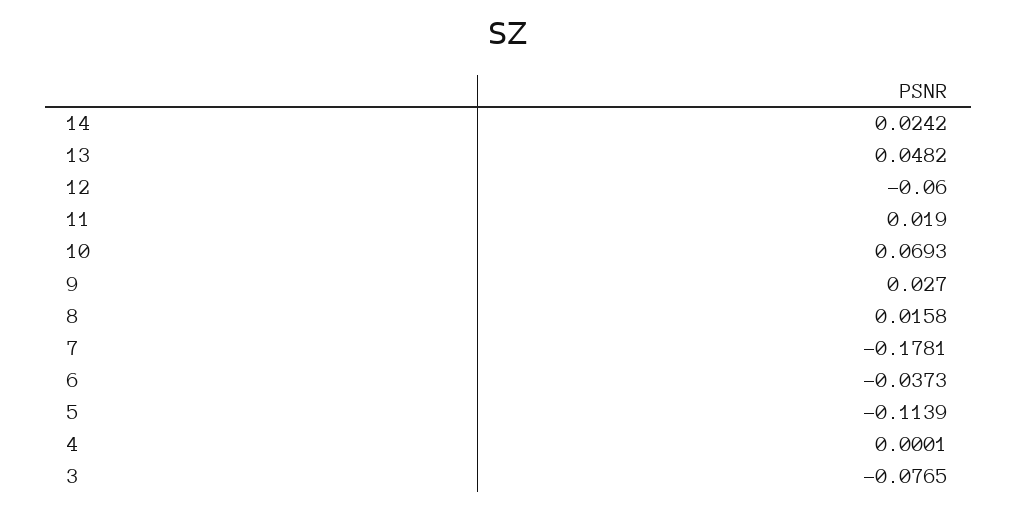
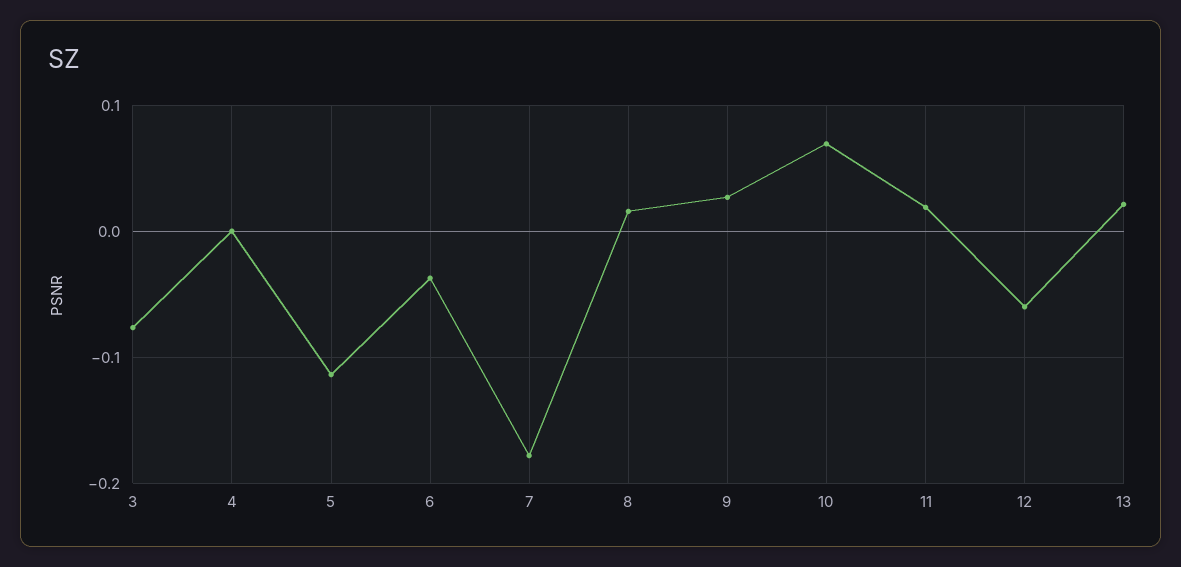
14: 0.0242 -> none
13: 0.0482 -> 0.02

